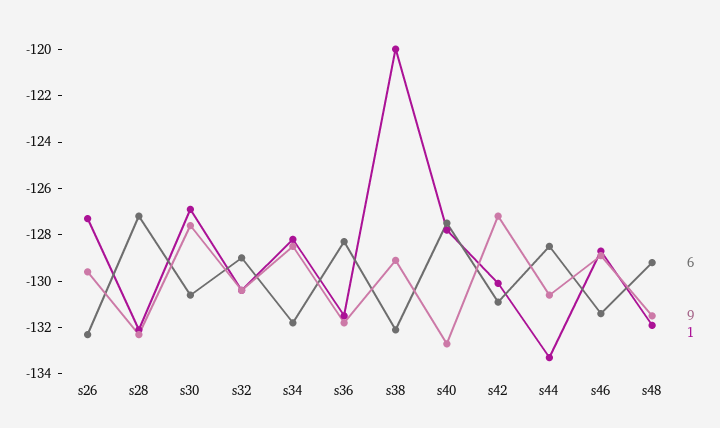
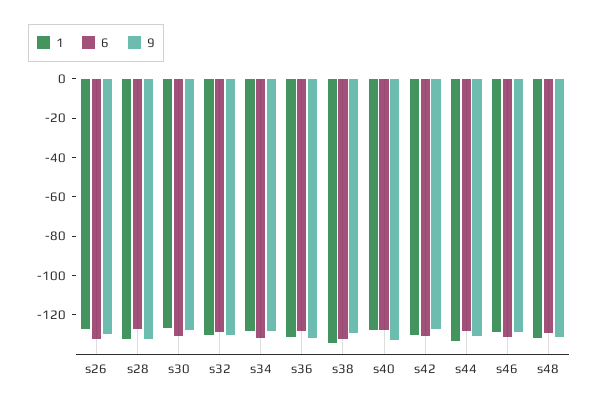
1, s38: -120 -> -135

